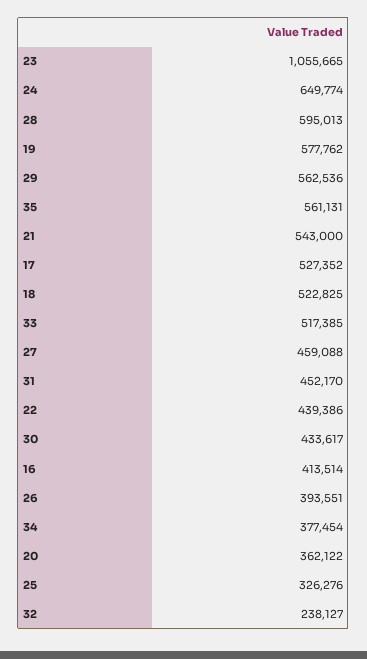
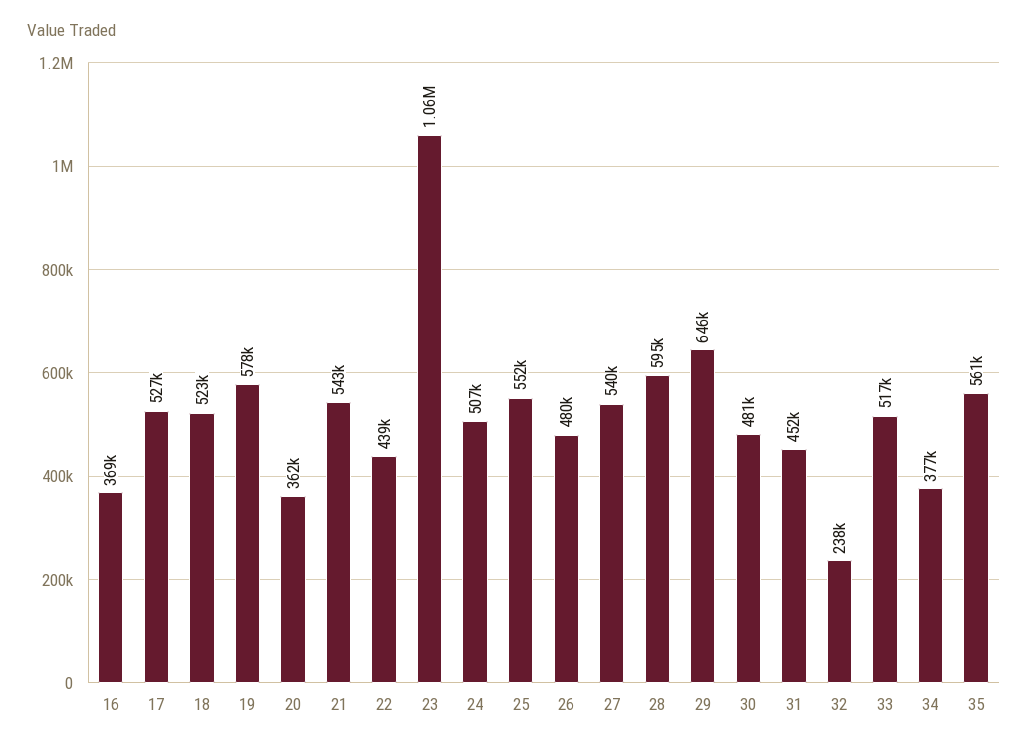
24: 649774 -> 507000
29: 562536 -> 646000
27: 459088 -> 540000
30: 433617 -> 481000
16: 413514 -> 369000
26: 393551 -> 480000
25: 326276 -> 552000

